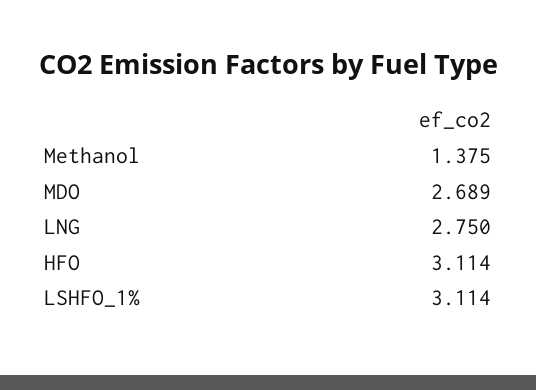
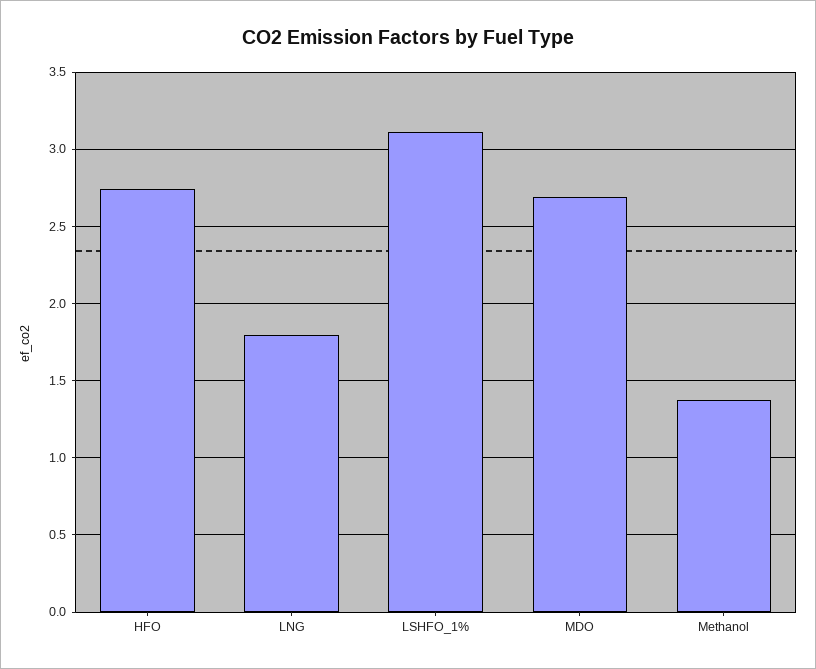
LNG: 2.75 -> 1.8
HFO: 3.114 -> 2.75

